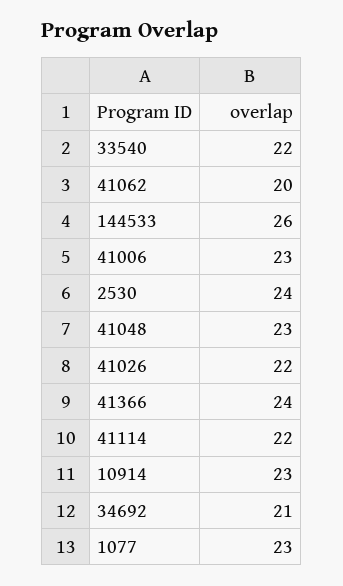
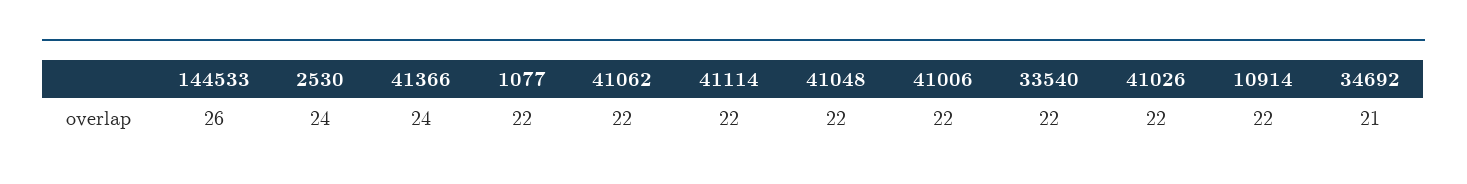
41062: 20 -> 22
41006: 23 -> 22
41048: 23 -> 22
10914: 23 -> 22
1077: 23 -> 22

